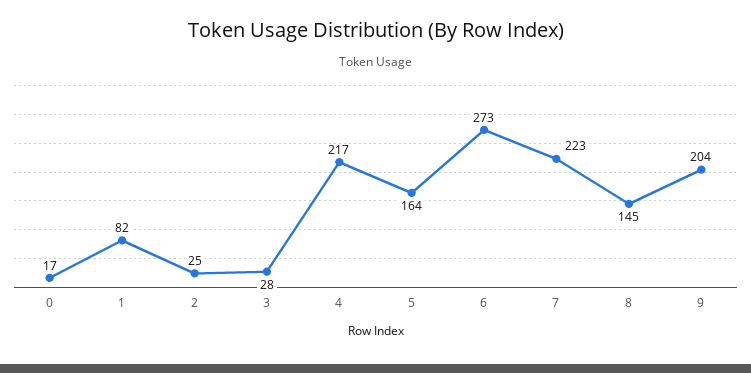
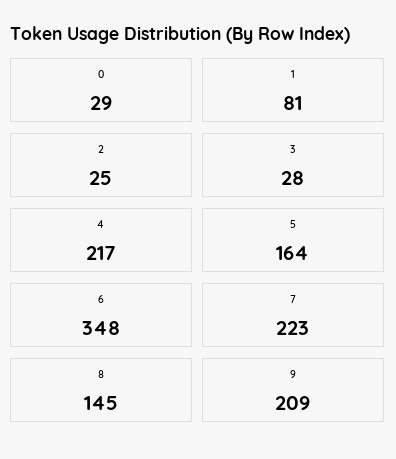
0: 17 -> 29
1: 82 -> 81
6: 273 -> 348
9: 204 -> 209

